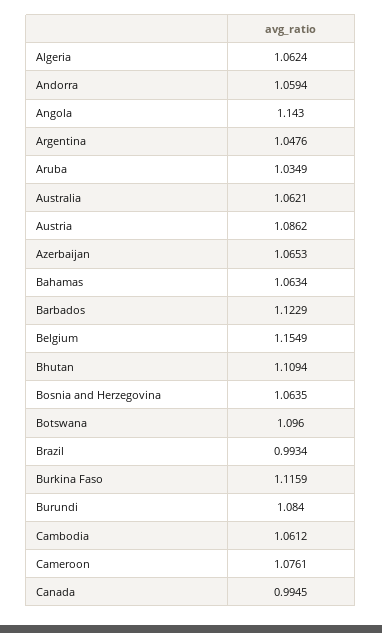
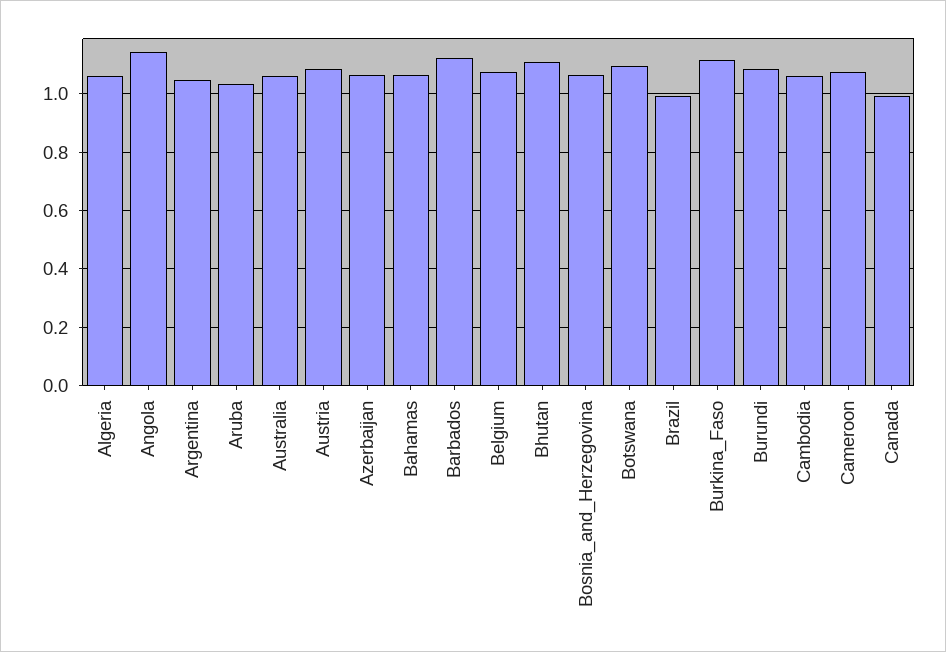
Andorra: 1.0594 -> none
Belgium: 1.1549 -> 1.075

